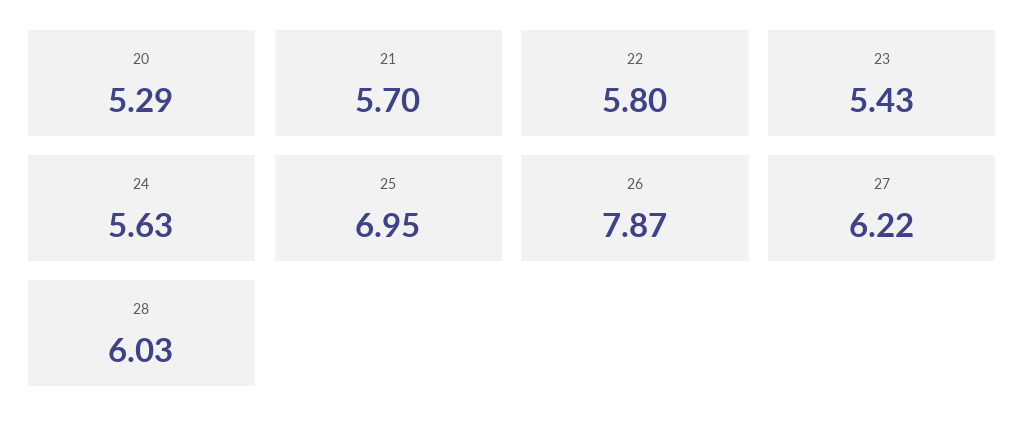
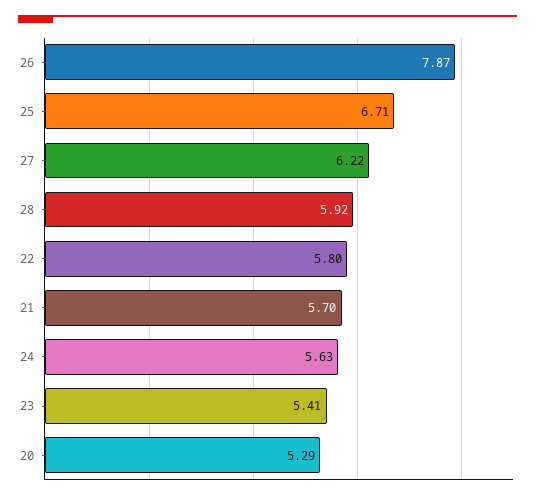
23: 5.43 -> 5.41
25: 6.95 -> 6.71
28: 6.03 -> 5.92

